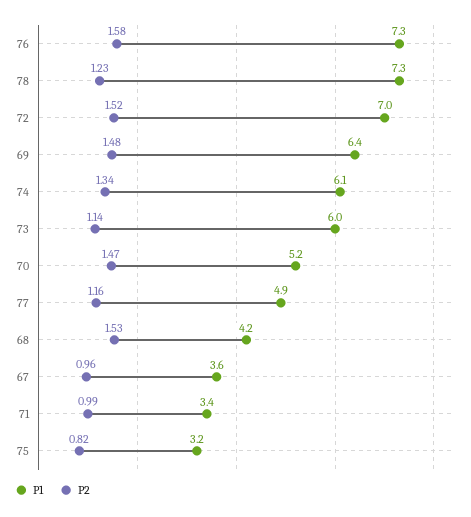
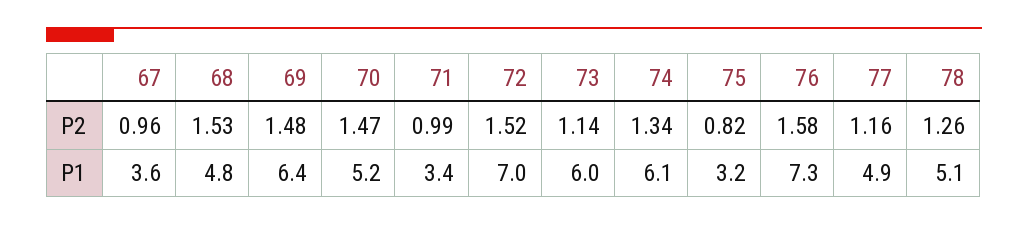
P1, 78: 7.3 -> 5.1
P2, 78: 1.23 -> 1.26
P1, 68: 4.2 -> 4.8

